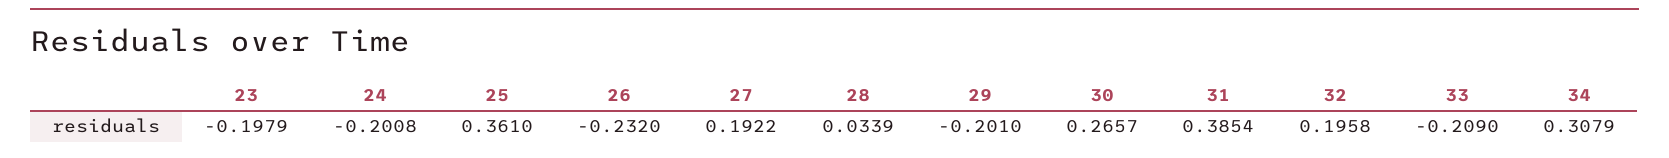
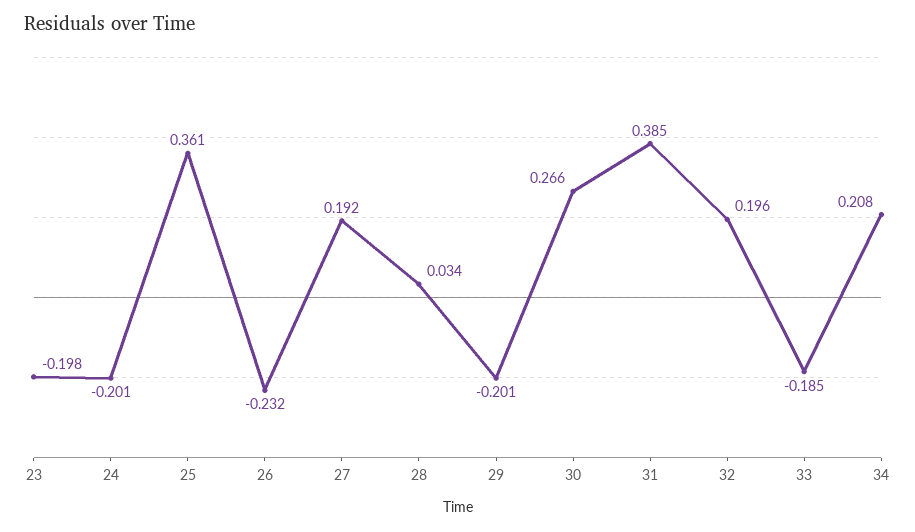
33: -0.209 -> -0.185
34: 0.3079 -> 0.208

